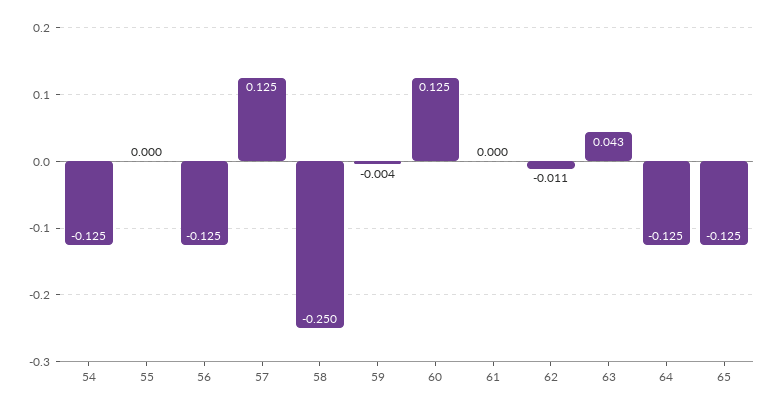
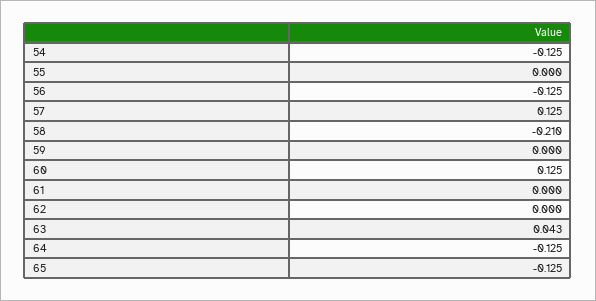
58: -0.25 -> -0.21
59: -0.004 -> 0
62: -0.011 -> 0

